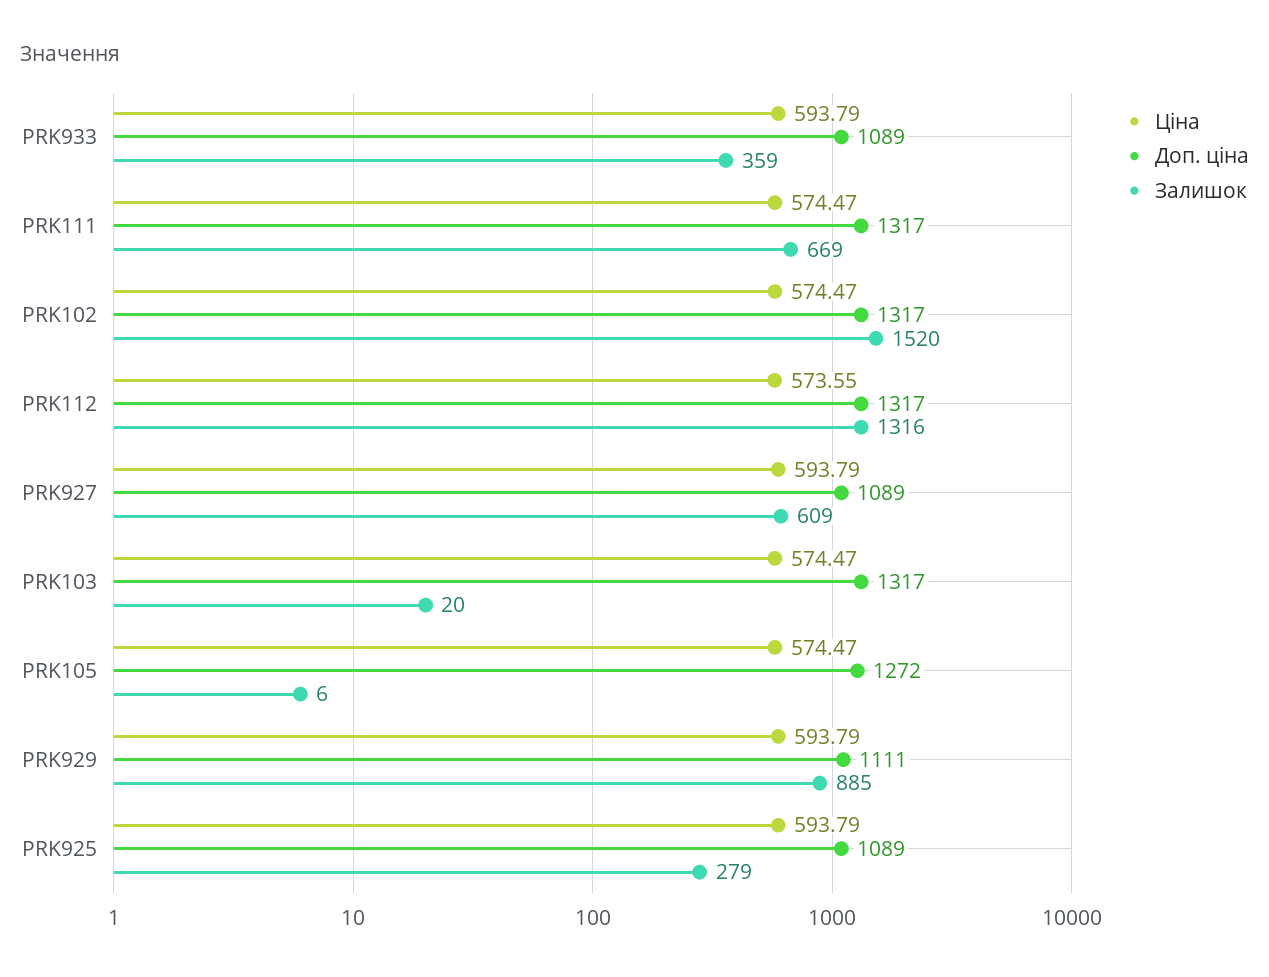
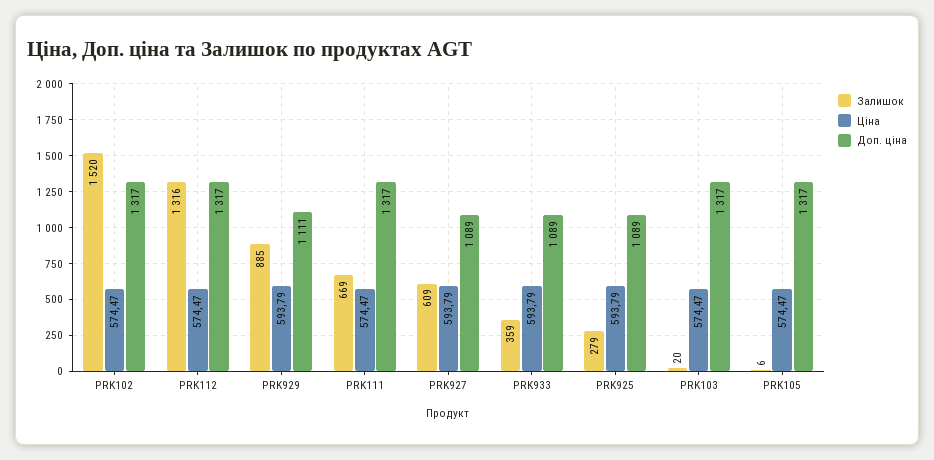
Ціна, PRK112: 573.55 -> 574.47
Доп. ціна, PRK105: 1272 -> 1317

